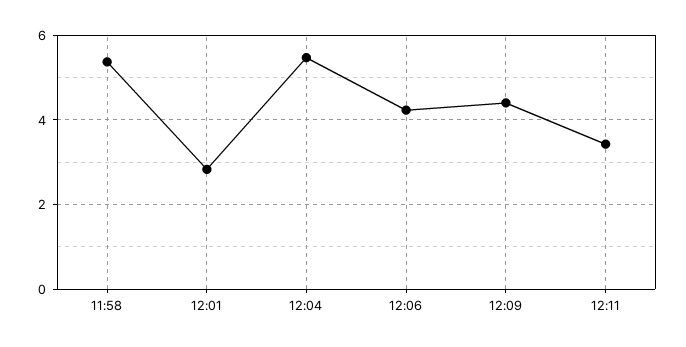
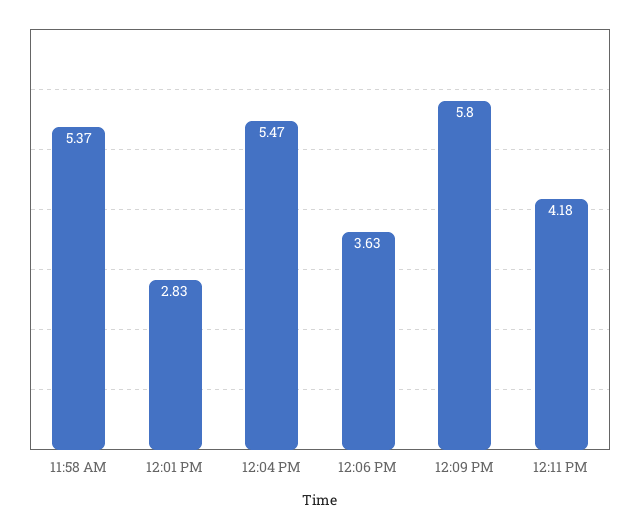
12:06: 4.2 -> 3.63
12:09: 4.4 -> 5.8
12:11: 3.4 -> 4.18

